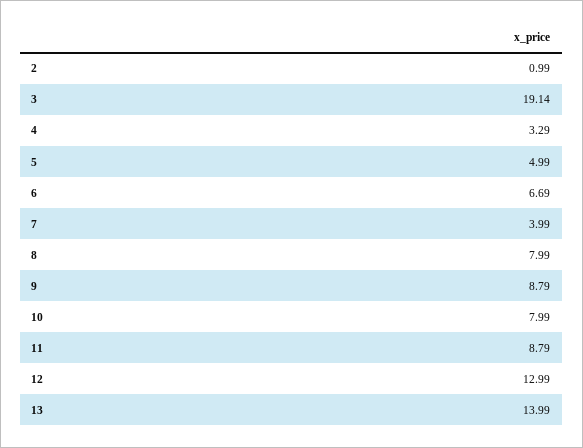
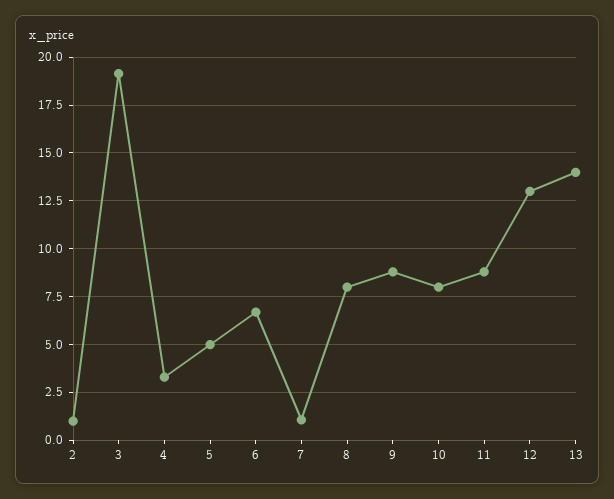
7: 3.99 -> 1

